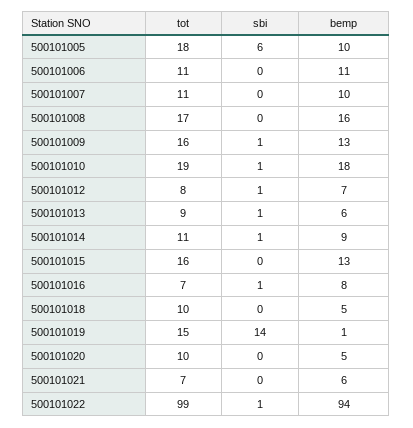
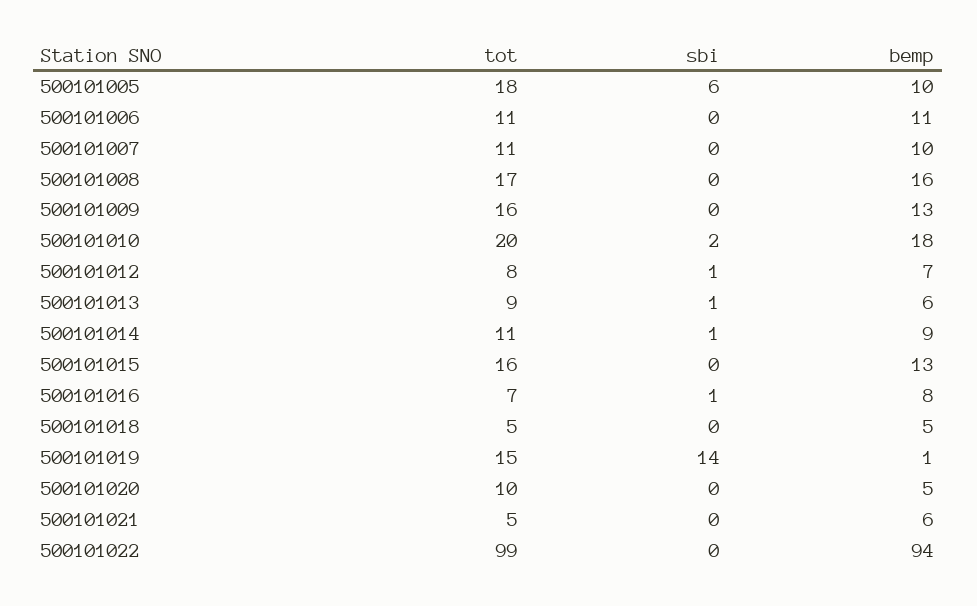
sbi, 500101009: 1 -> 0
tot, 500101010: 19 -> 20
sbi, 500101010: 1 -> 2
tot, 500101018: 10 -> 5
tot, 500101021: 7 -> 5
sbi, 500101022: 1 -> 0

